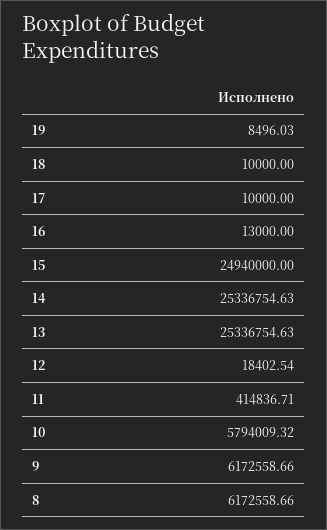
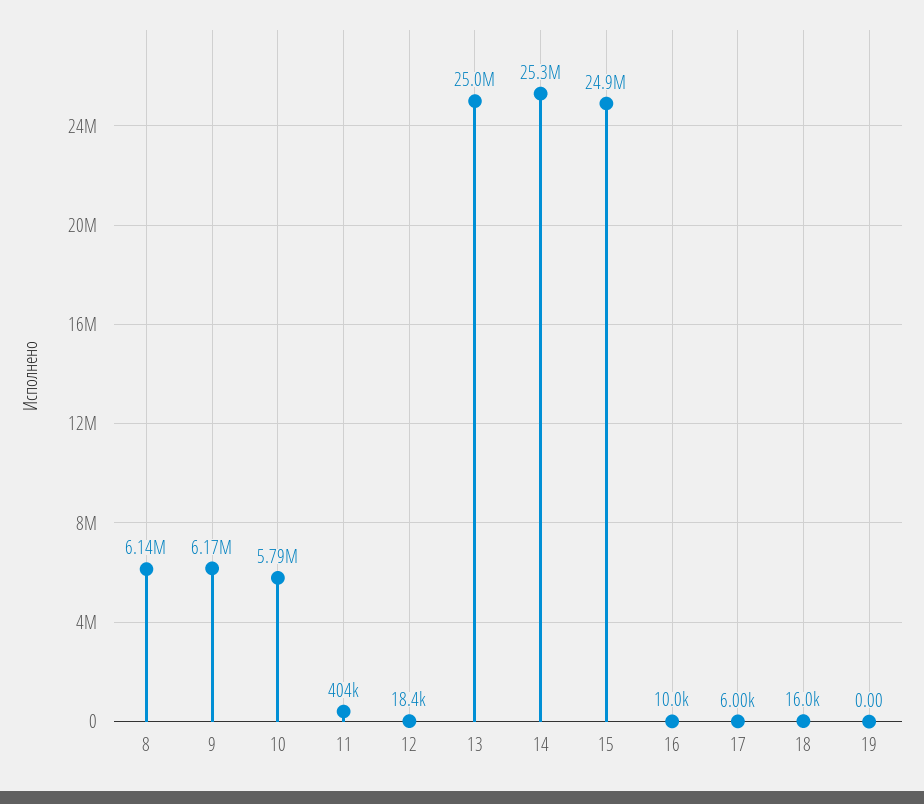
19: 8496.03 -> 0
18: 10000 -> 16000
17: 10000 -> 6000
16: 13000 -> 10000
13: 25336754.63 -> 25000000
11: 414836.71 -> 404000
8: 6172558.66 -> 6140000

